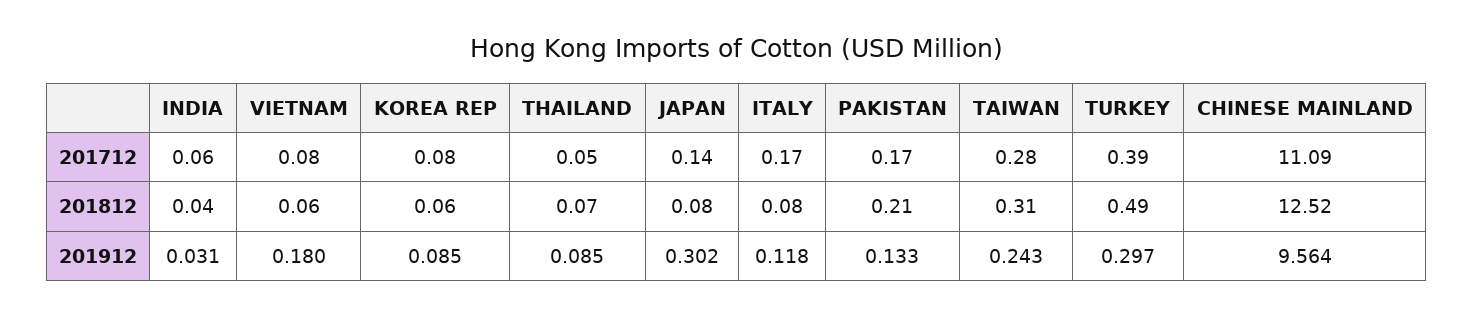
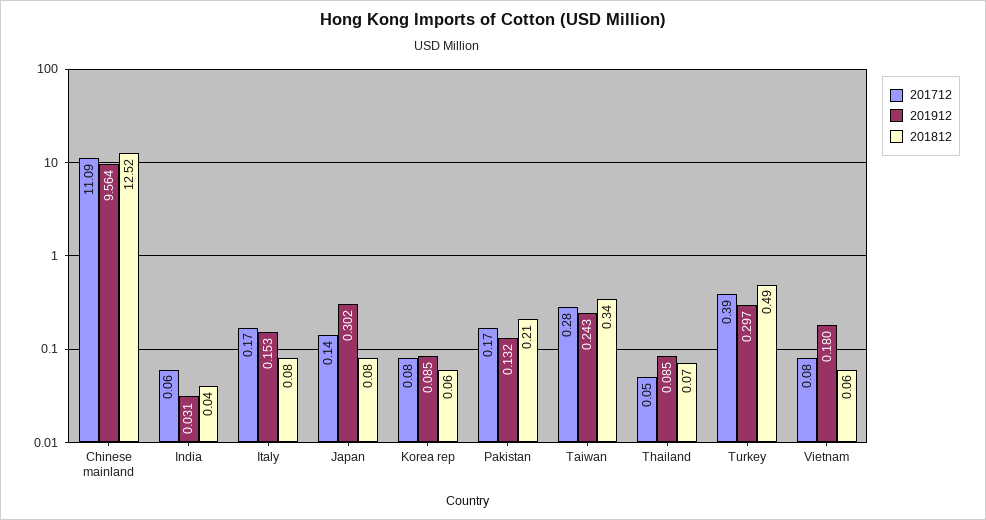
201812, TAIWAN: 0.31 -> 0.34
201912, ITALY: 0.118 -> 0.153
201912, PAKISTAN: 0.133 -> 0.132

